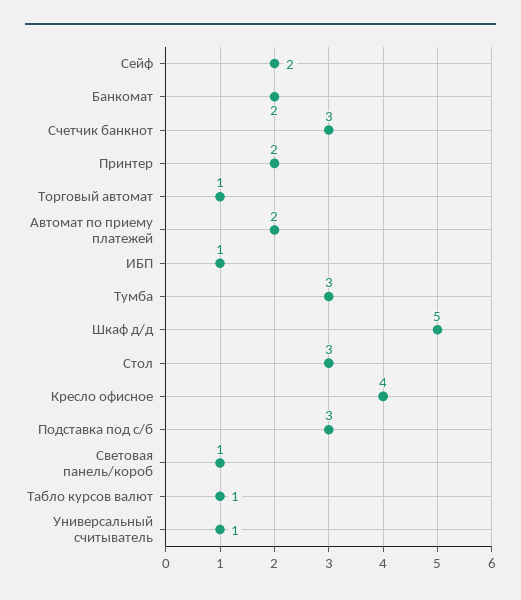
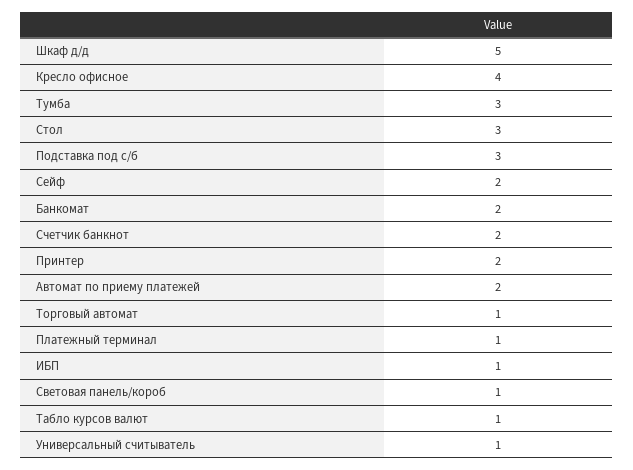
Счетчик банкнот: 3 -> 2
Платежный терминал: none -> 1

